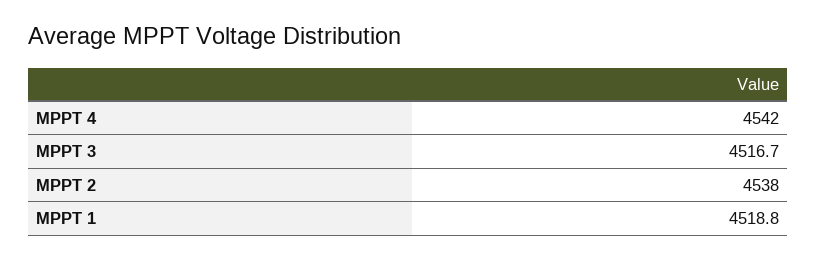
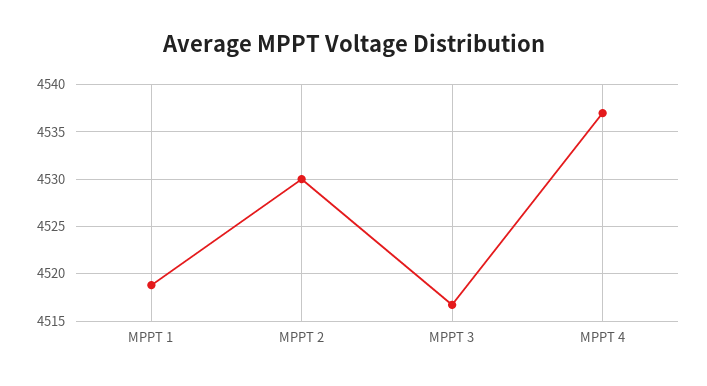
MPPT 4: 4542 -> 4537
MPPT 2: 4538 -> 4530

